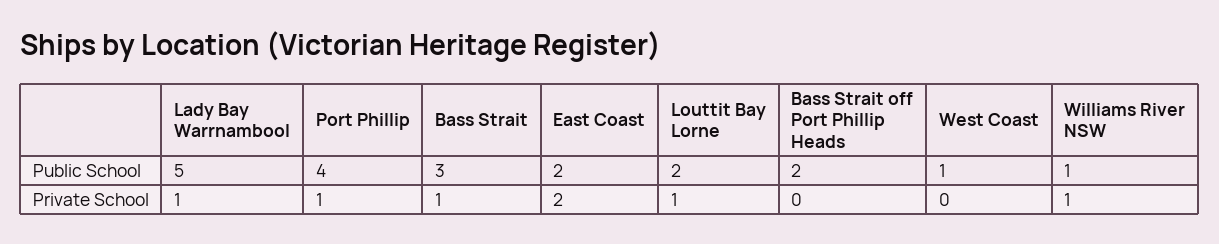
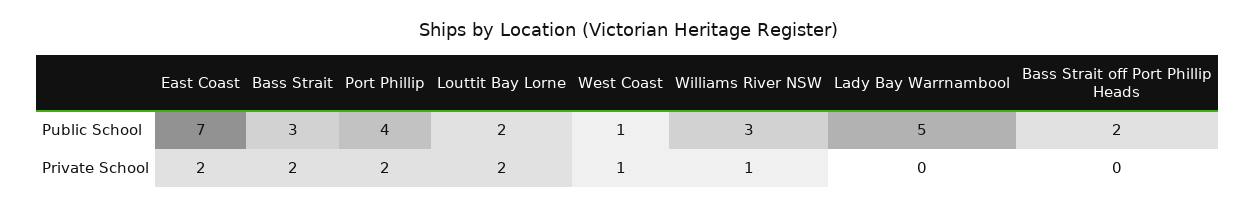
East Coast, Public School: 2 -> 7
Williams River NSW, Public School: 1 -> 3
Lady Bay Warrnambool, Private School: 1 -> 0
Port Phillip, Private School: 1 -> 2
Bass Strait, Private School: 1 -> 2
Louttit Bay Lorne, Private School: 1 -> 2
West Coast, Private School: 0 -> 1

